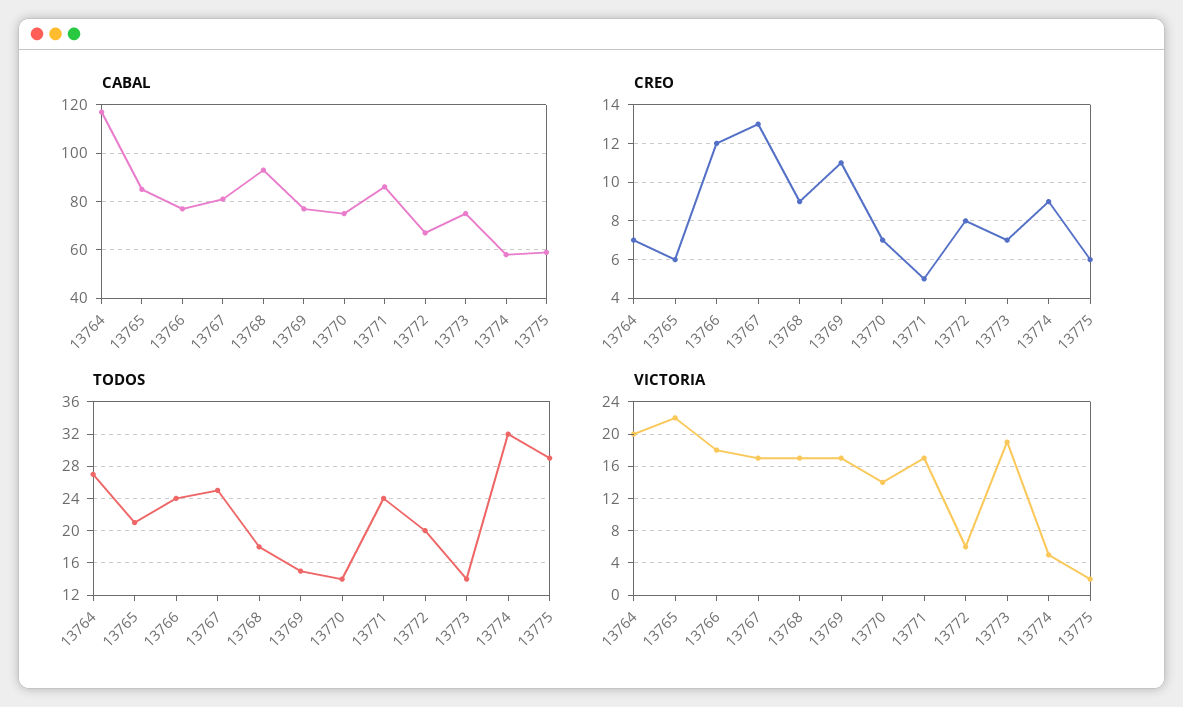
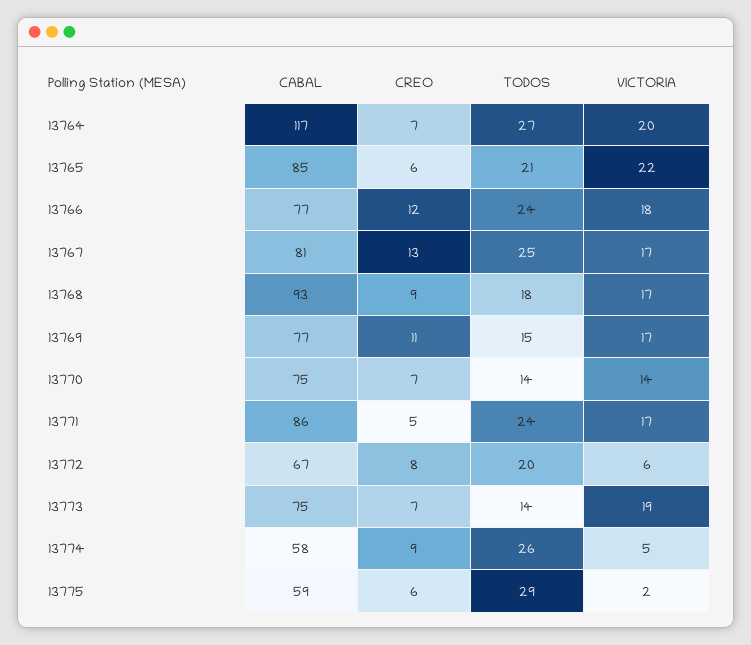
TODOS, 13774: 32 -> 26

